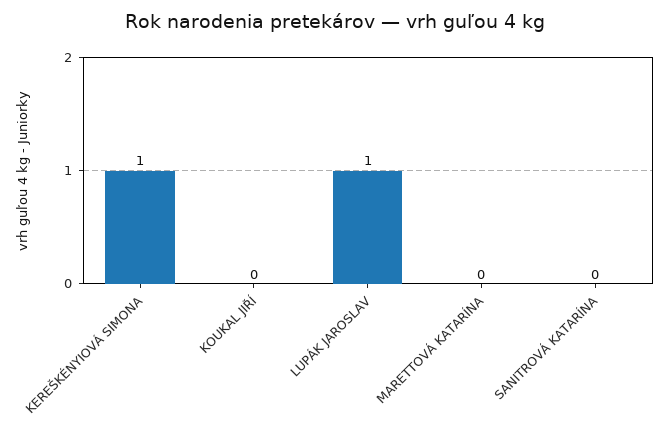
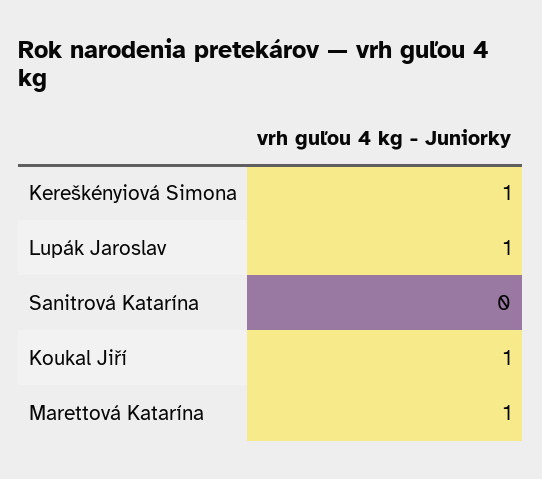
KOUKAL JIŘÍ: 0 -> 1
MARETTOVÁ KATARÍNA: 0 -> 1

